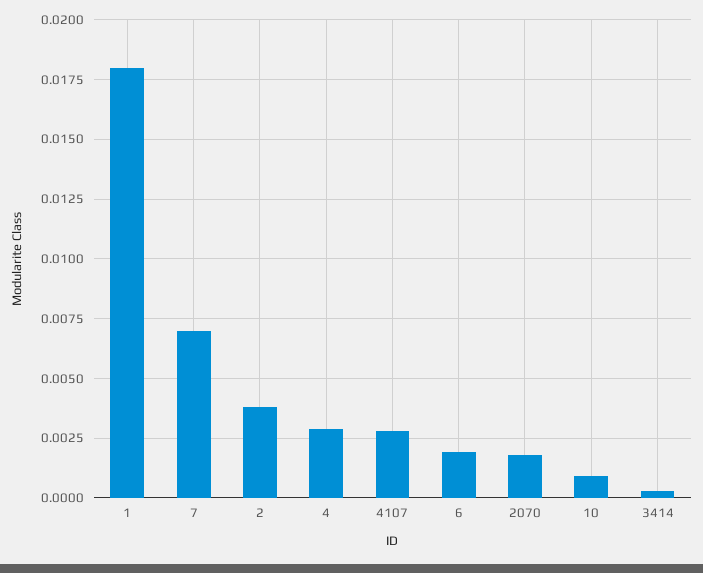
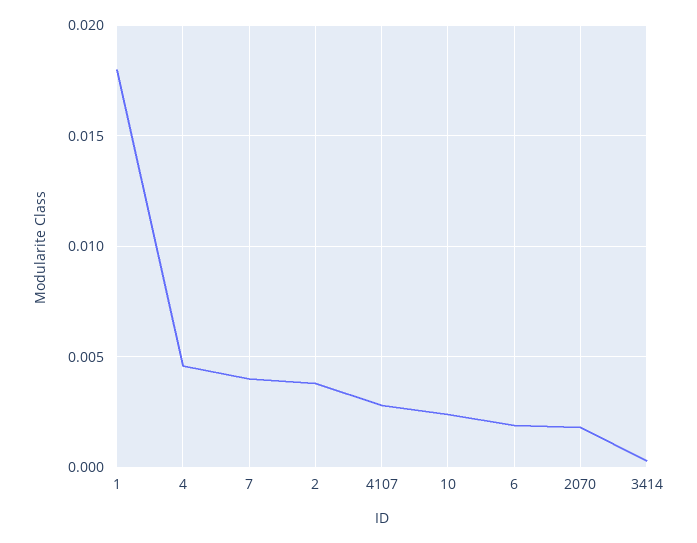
7: 0.007 -> 0.004
4: 0.003 -> 0.0045
10: 0.001 -> 0.0025

